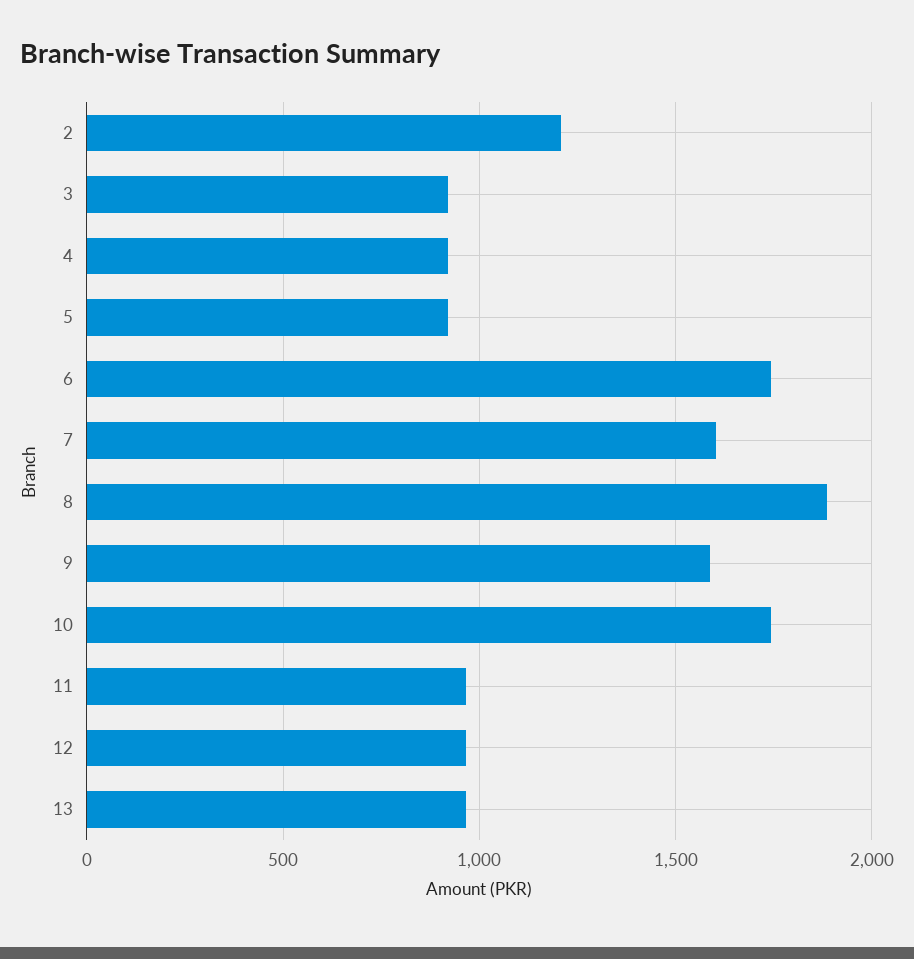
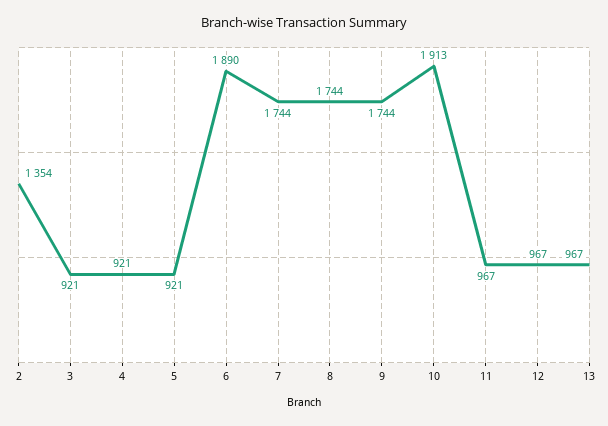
2: 1200 -> 1354
6: 1750 -> 1890
7: 1600 -> 1744
8: 1900 -> 1744
9: 1600 -> 1744
10: 1750 -> 1913

